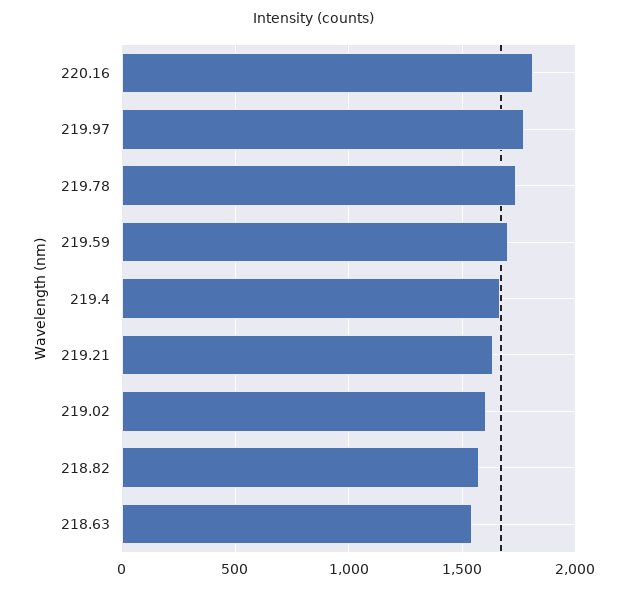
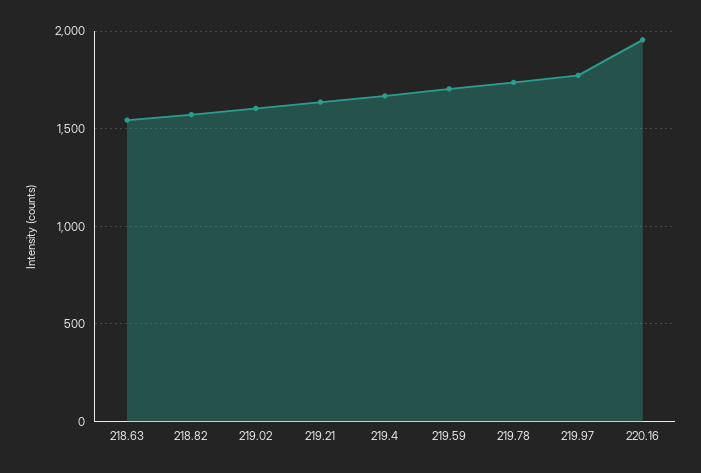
220.16: 1800 -> 1950

